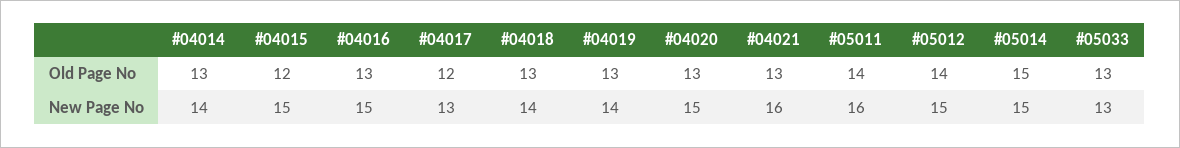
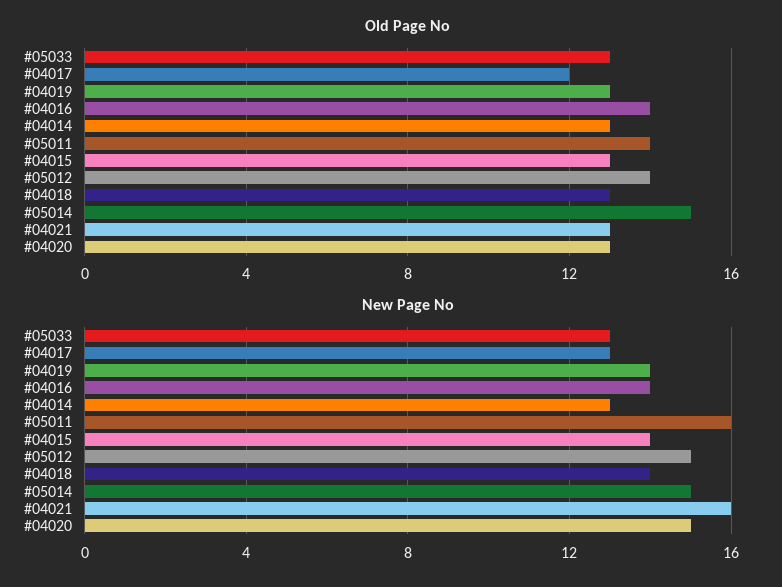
Old Page No, #04015: 12 -> 13
Old Page No, #04016: 13 -> 14
New Page No, #04014: 14 -> 13
New Page No, #04015: 15 -> 14
New Page No, #04016: 15 -> 14

